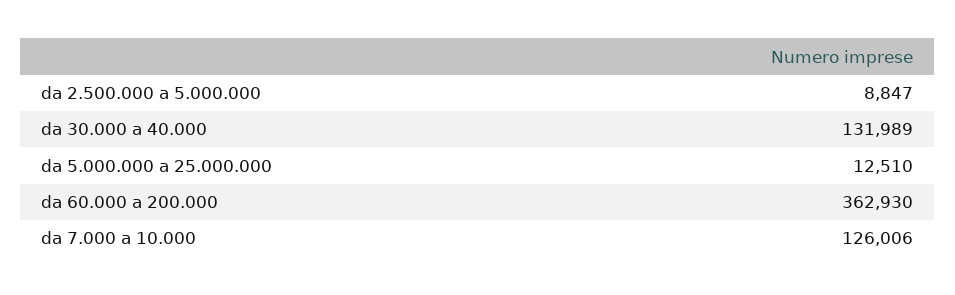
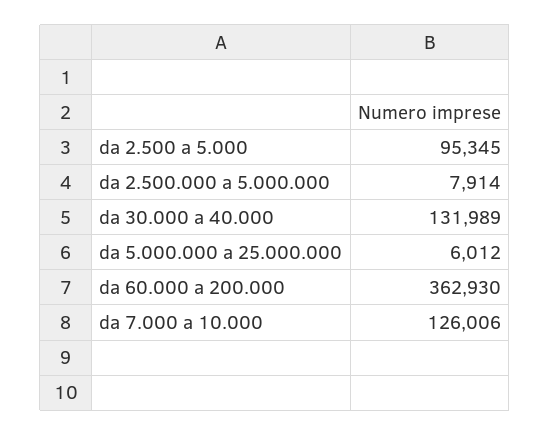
da 2.500.000 a 5.000.000: 8847 -> 7914
da 5.000.000 a 25.000.000: 12510 -> 6012
da 2.500 a 5.000: none -> 95345

